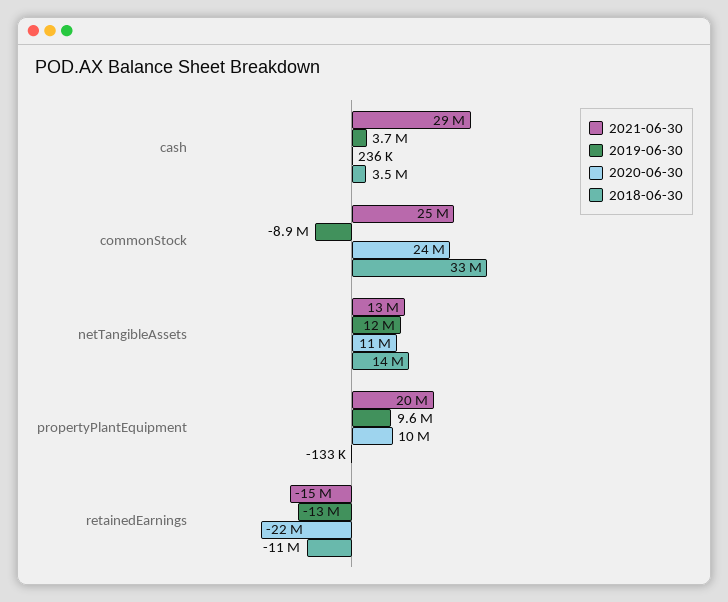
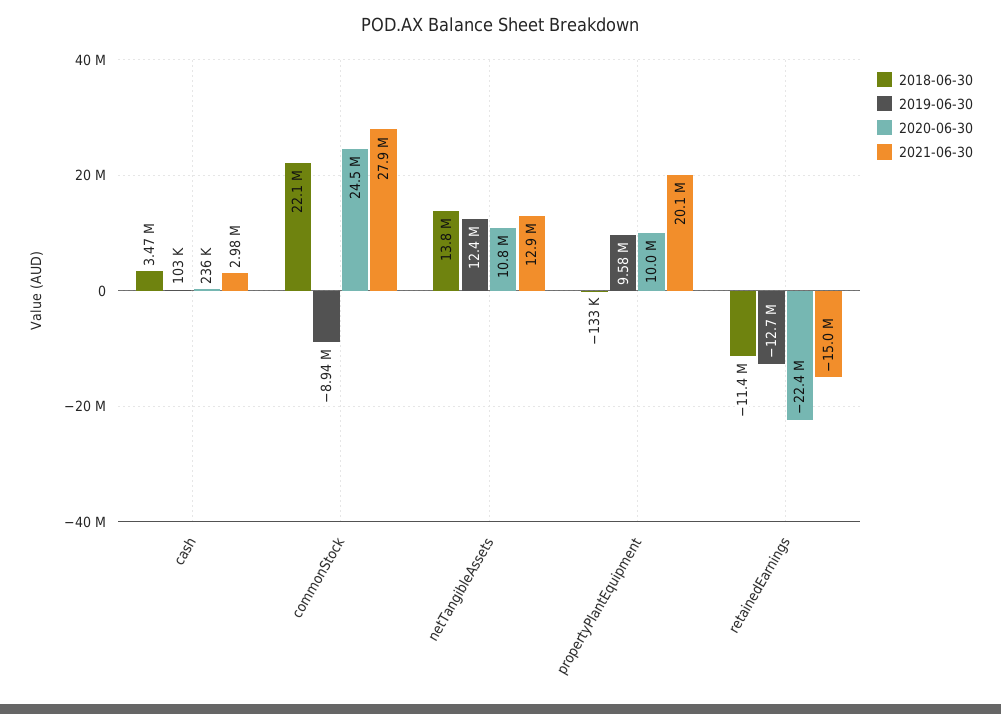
2021-06-30, cash: 29000000 -> 2980000
2019-06-30, cash: 3700000 -> 103000
2021-06-30, commonStock: 25000000 -> 27900000
2018-06-30, commonStock: 33000000 -> 22100000

